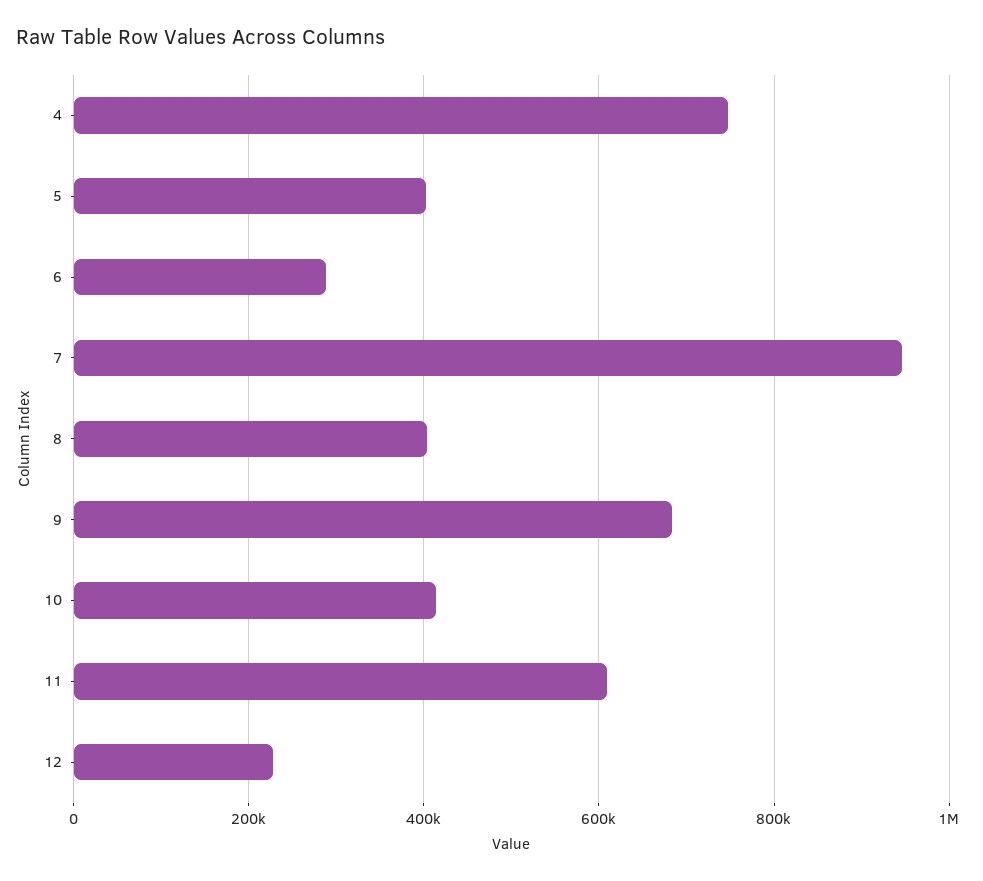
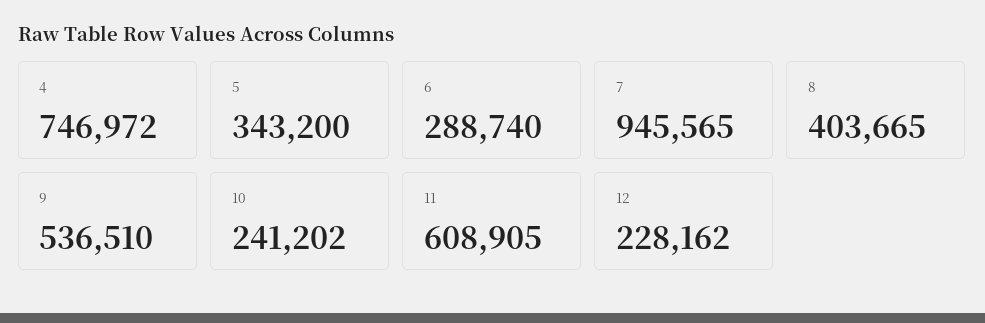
5: 400000 -> 343200
9: 680000 -> 536510
10: 420000 -> 241202

